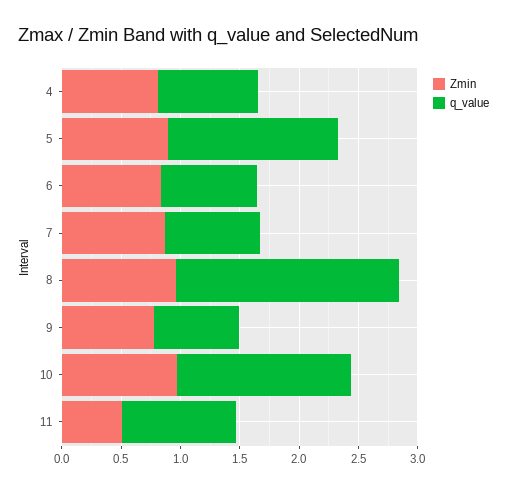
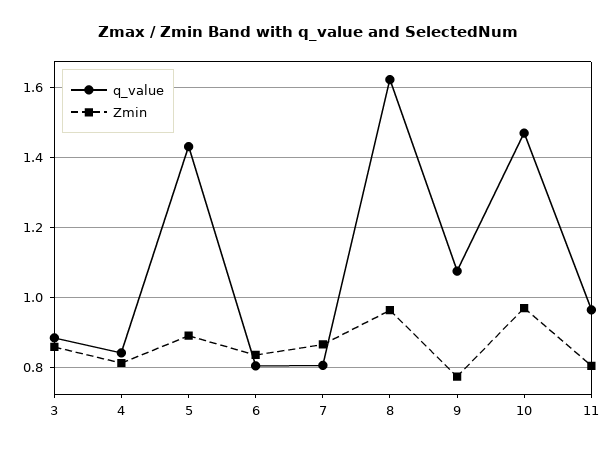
q_value, 8: 1.9 -> 1.62
q_value, 9: 0.7 -> 1.08
Zmin, 11: 0.5 -> 0.8
q_value, 3: none -> 0.88
Zmin, 3: none -> 0.86

